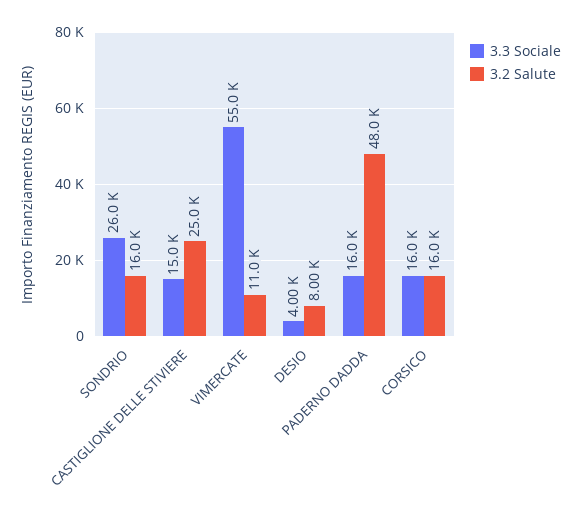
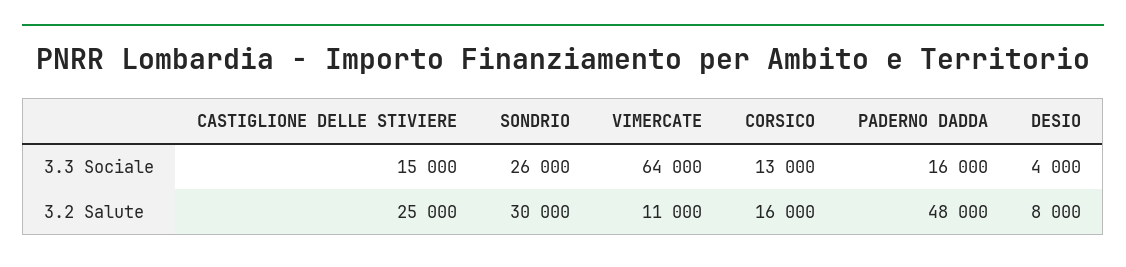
3.2 Salute, SONDRIO: 16000 -> 30000
3.3 Sociale, VIMERCATE: 55000 -> 64000
3.3 Sociale, CORSICO: 16000 -> 13000

